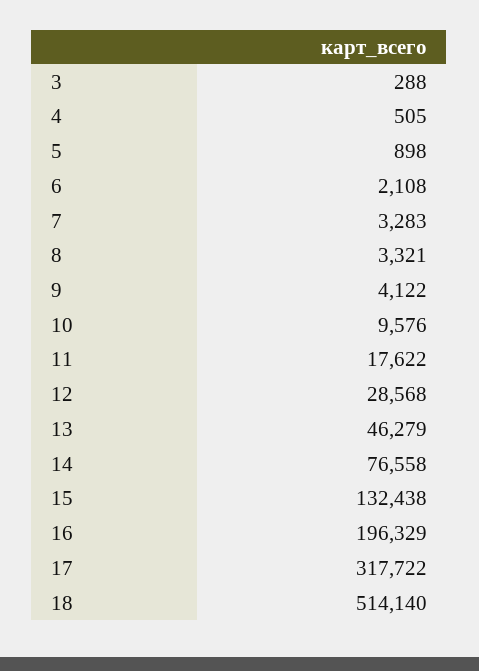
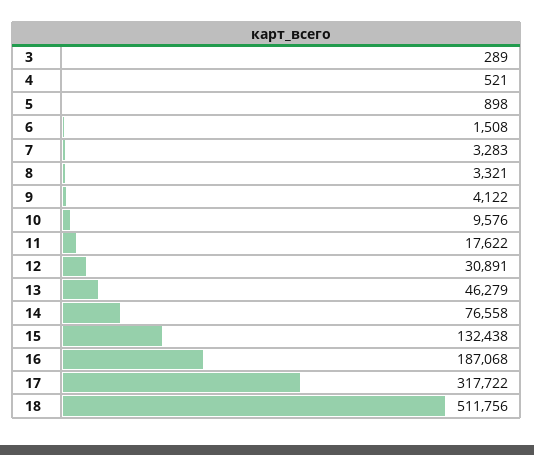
3: 288 -> 289
4: 505 -> 521
6: 2108 -> 1508
12: 28568 -> 30891
16: 196329 -> 187068
18: 514140 -> 511756

